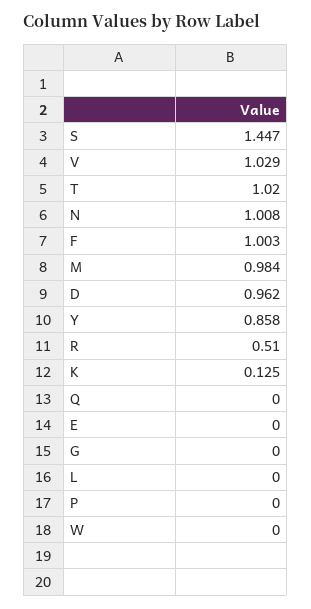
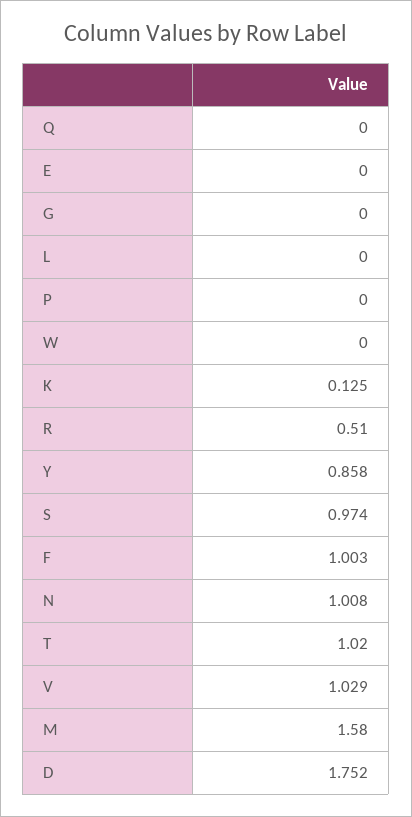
S: 1.447 -> 0.974
M: 0.984 -> 1.58
D: 0.962 -> 1.752

